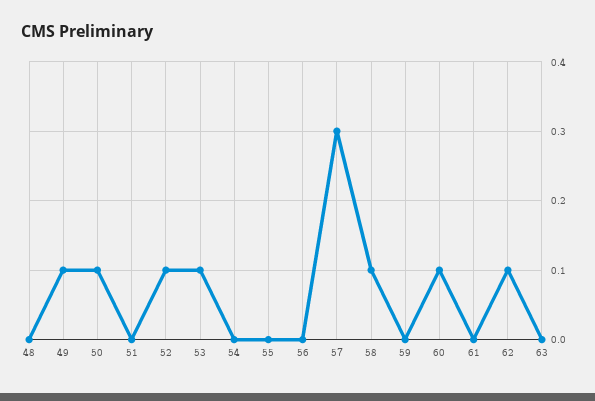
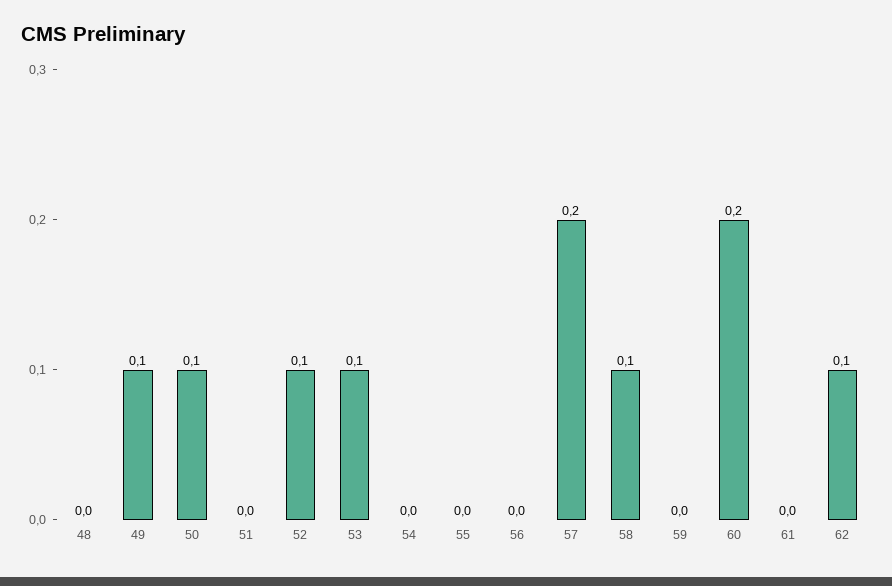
57: 0.3 -> 0.2
60: 0.1 -> 0.2
63: 0 -> none

